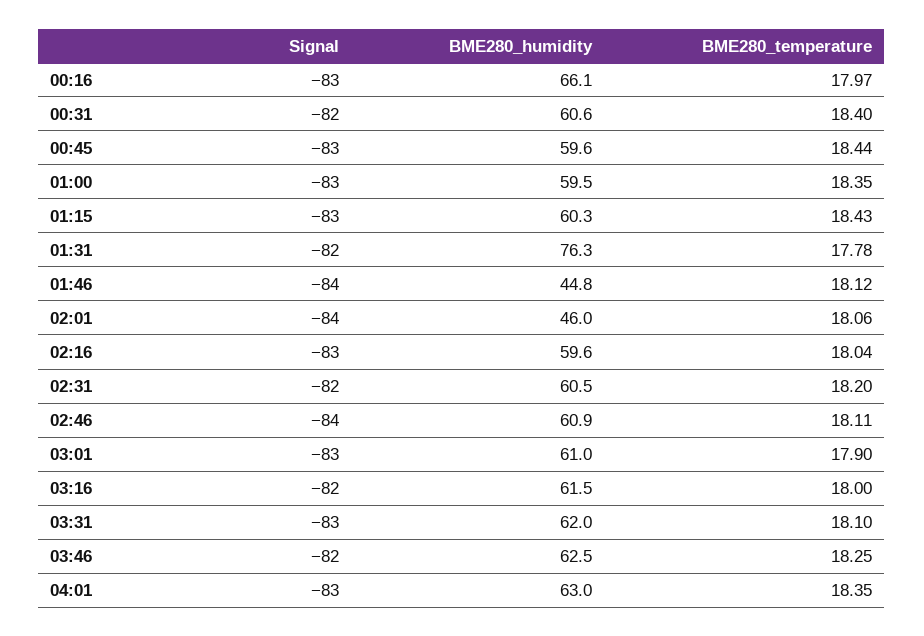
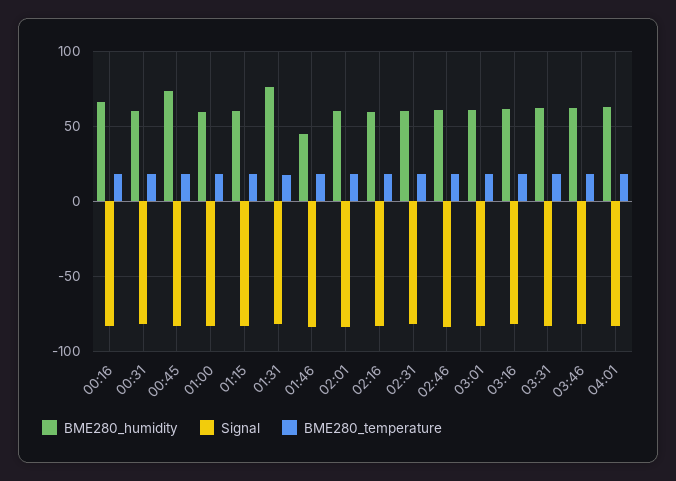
BME280_humidity, 00:45: 59.6 -> 75
BME280_humidity, 02:01: 46 -> 60

